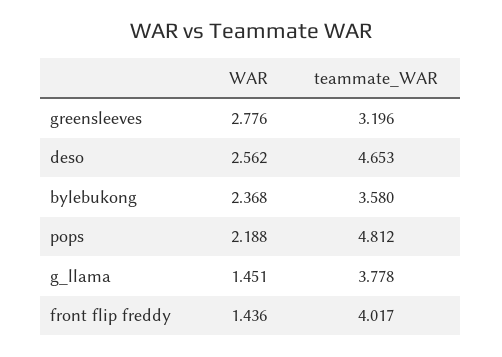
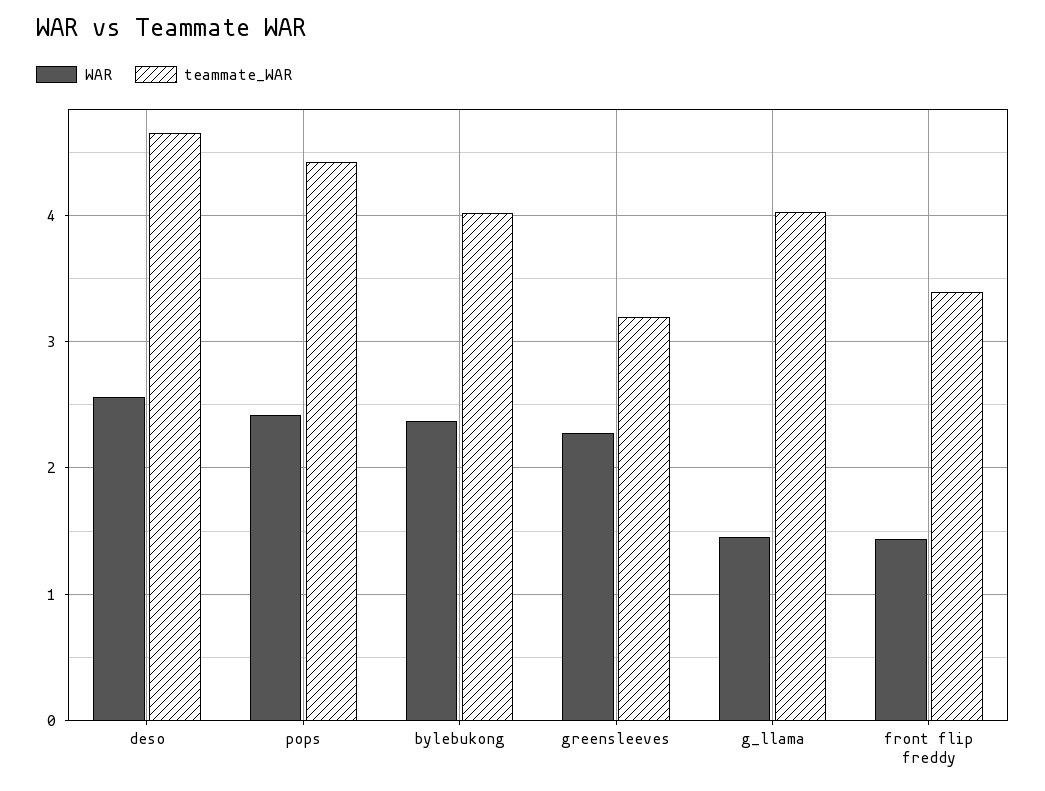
WAR, greensleeves: 2.776 -> 2.3
teammate_WAR, bylebukong: 3.58 -> 4
WAR, pops: 2.188 -> 2.4
teammate_WAR, pops: 4.812 -> 4.4
teammate_WAR, g_llama: 3.778 -> 4
teammate_WAR, front flip freddy: 4.017 -> 3.4

